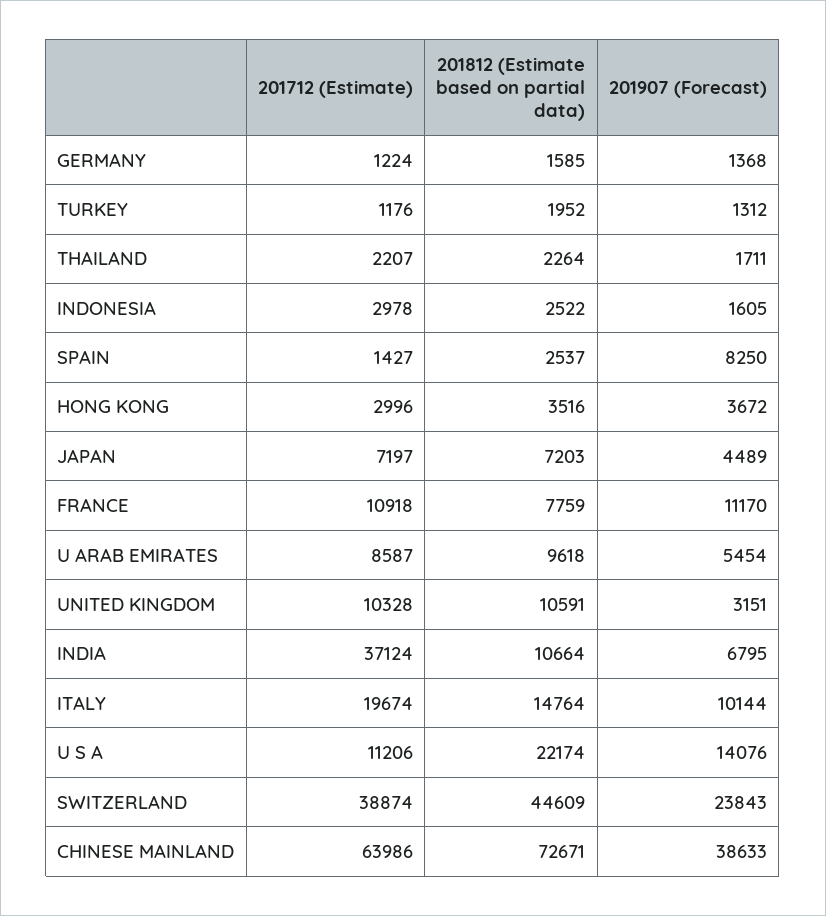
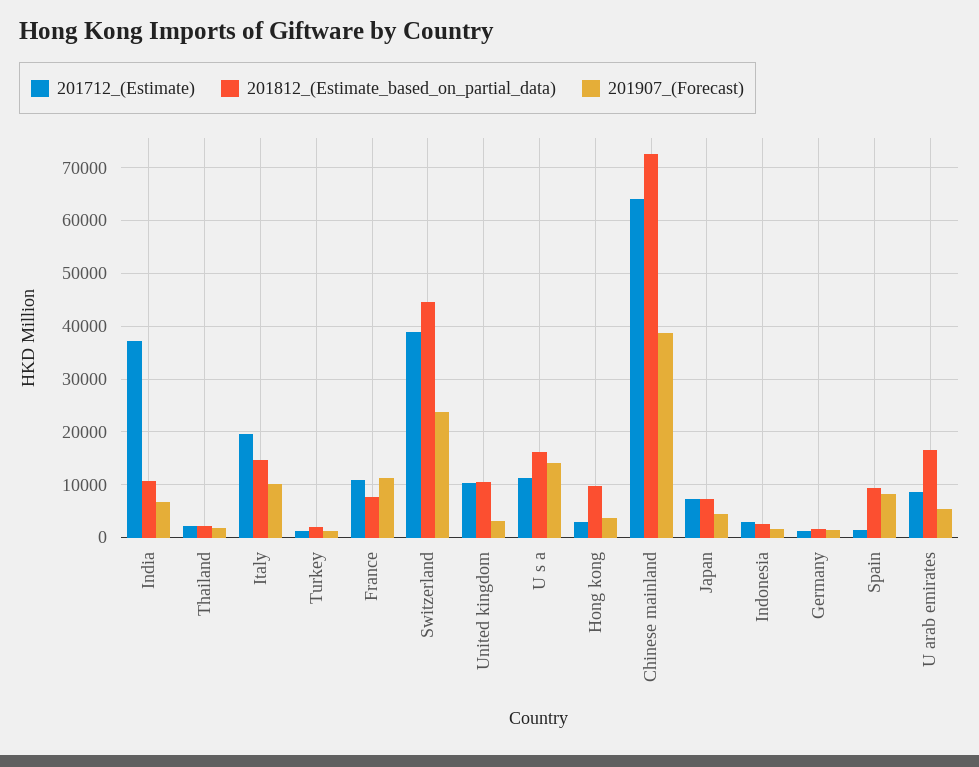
201812 (Estimate based on partial data), SPAIN: 2537 -> 10000
201812 (Estimate based on partial data), HONG KONG: 3516 -> 10000
201812 (Estimate based on partial data), U ARAB EMIRATES: 9618 -> 16000
201812 (Estimate based on partial data), U S A: 22174 -> 16000

